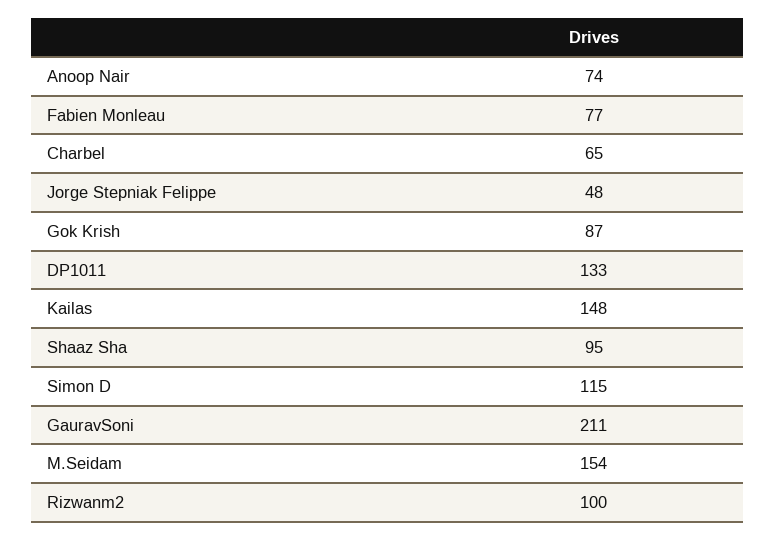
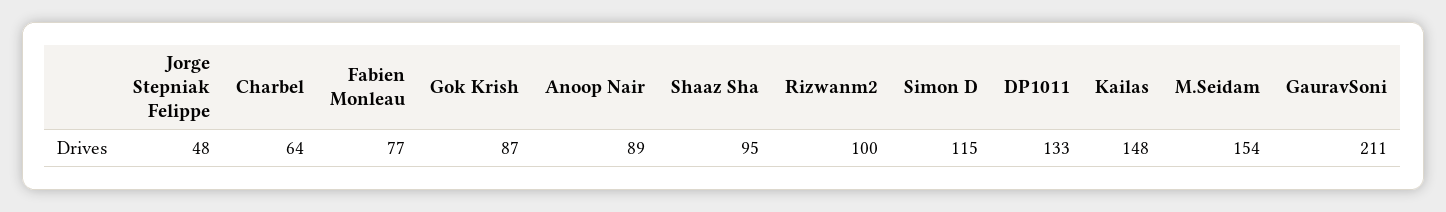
Anoop Nair: 74 -> 89
Charbel: 65 -> 64

